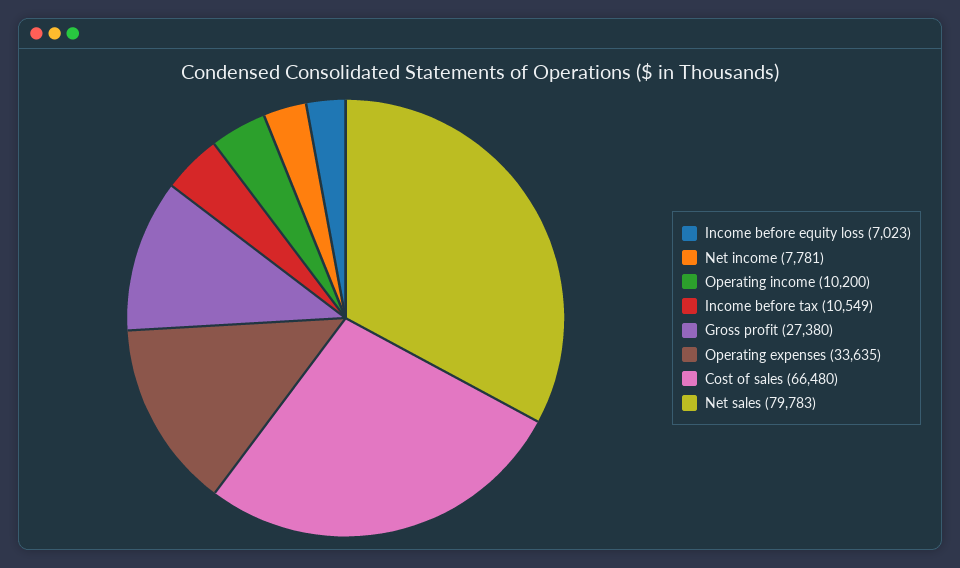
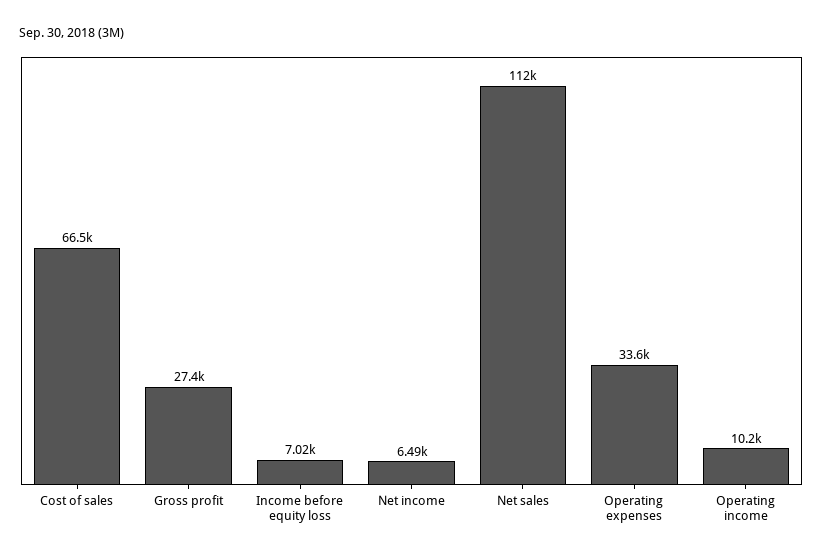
Net income: 7781 -> 6490
Income before tax: 10549 -> none
Net sales: 79783 -> 112000

